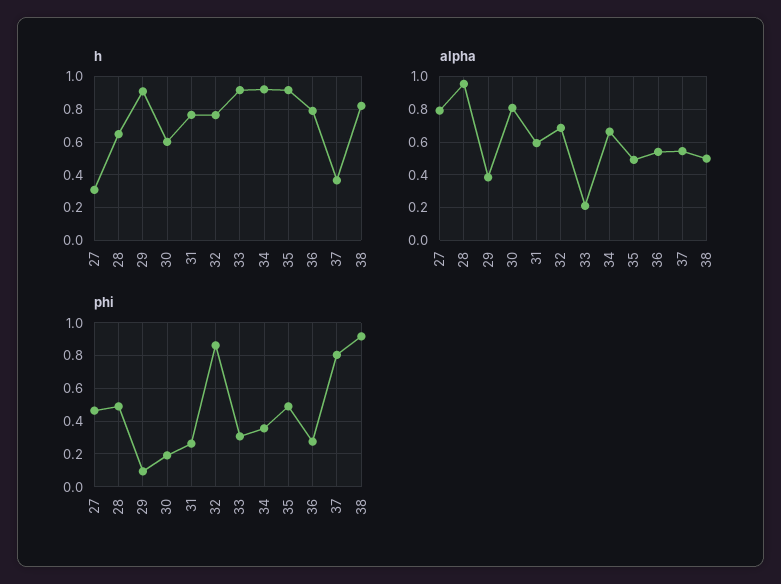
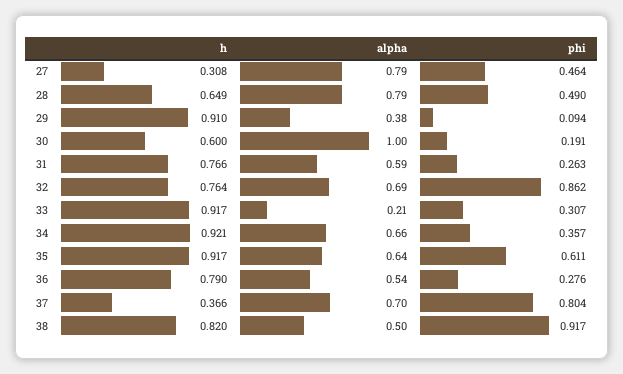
alpha, 28: 0.95 -> 0.79
alpha, 30: 0.8 -> 1
alpha, 35: 0.5 -> 0.64
alpha, 37: 0.55 -> 0.7
phi, 35: 0.5 -> 0.611

